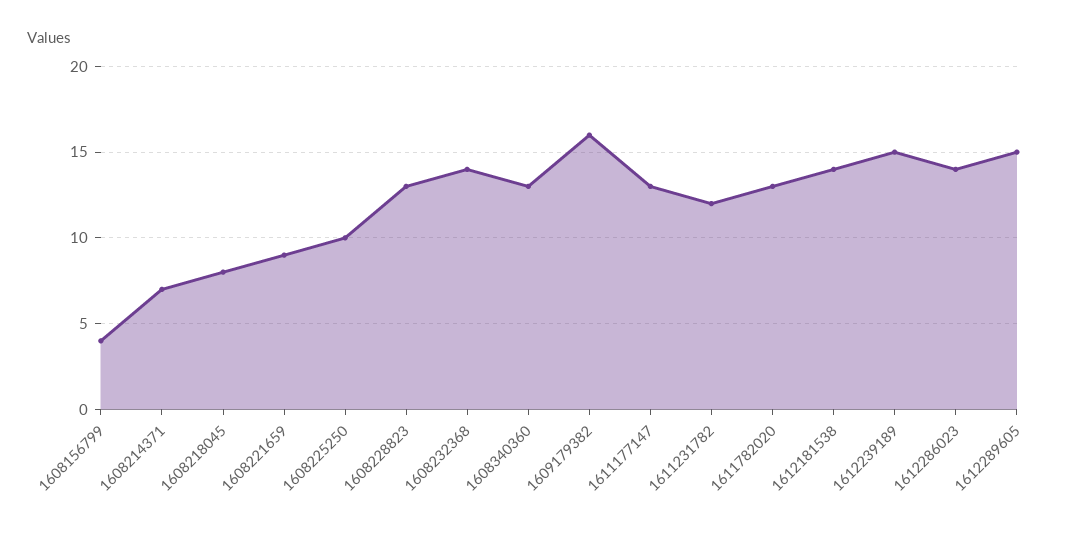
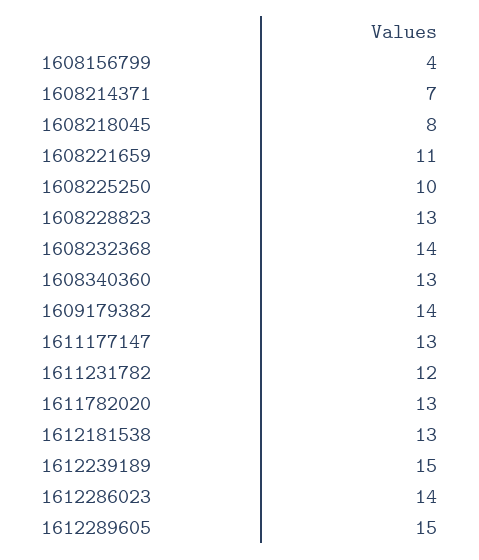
1608221659: 9 -> 11
1609179382: 16 -> 14
1612181538: 14 -> 13

